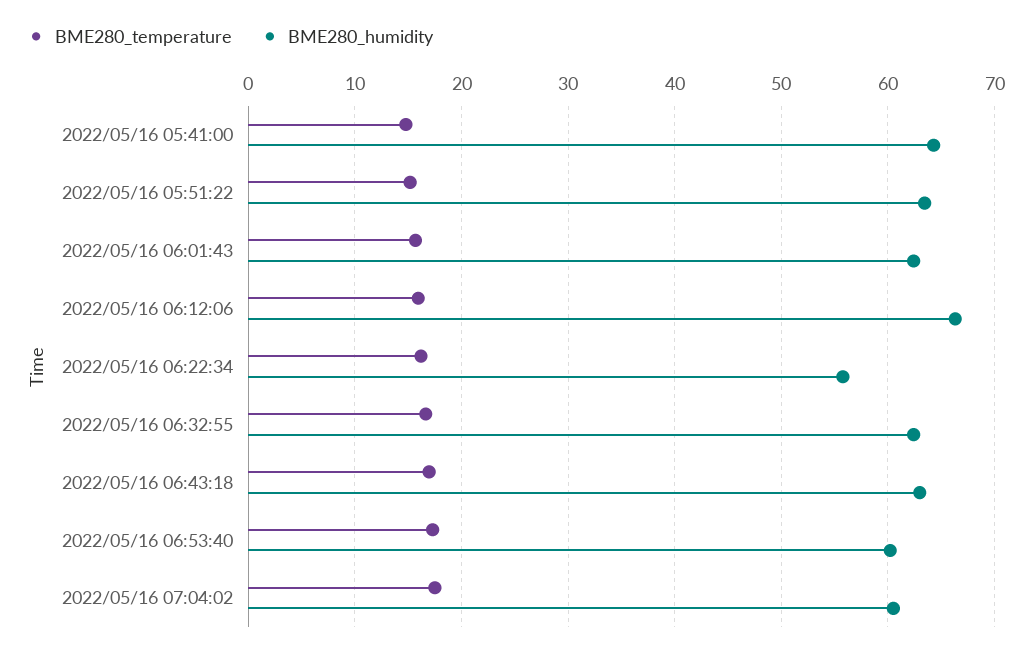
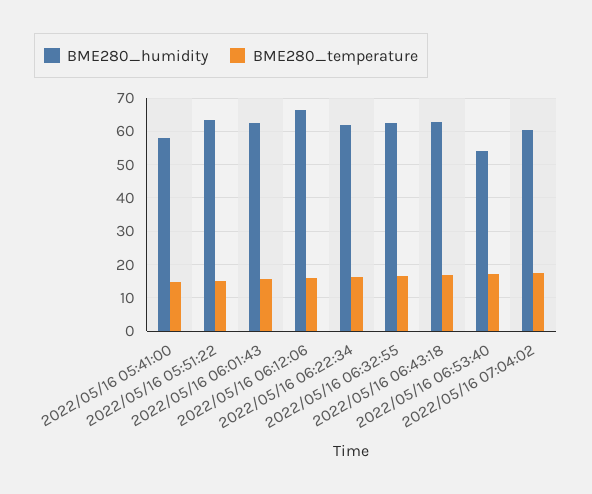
BME280_humidity, 2022/05/16 05:41:00: 64 -> 58
BME280_humidity, 2022/05/16 06:22:34: 56 -> 62
BME280_humidity, 2022/05/16 06:53:40: 60 -> 54

